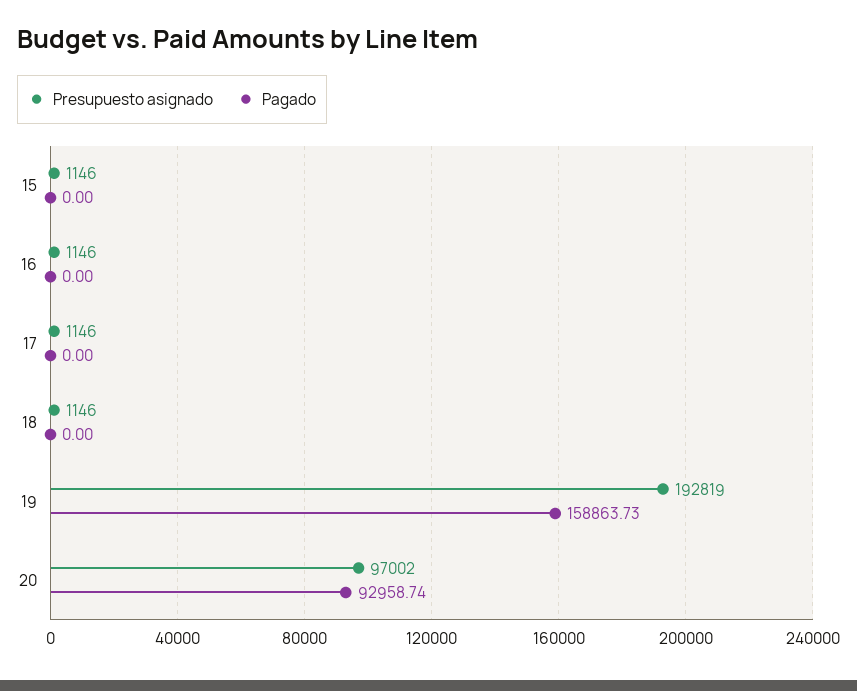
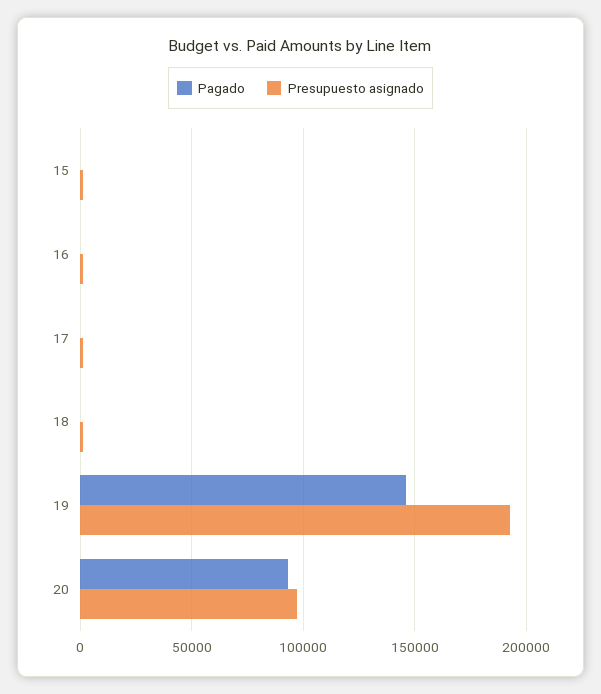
Pagado, 19: 158863.73 -> 145000

